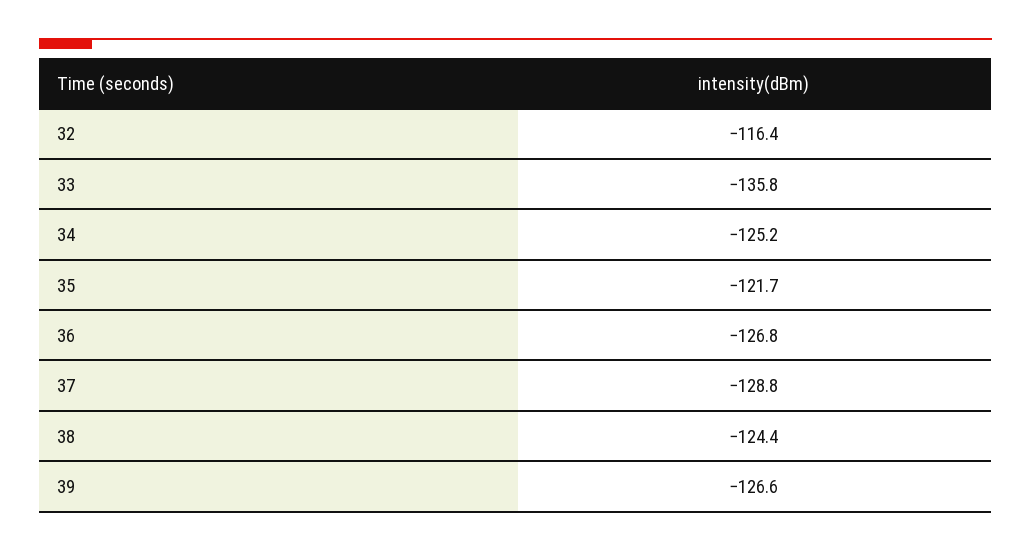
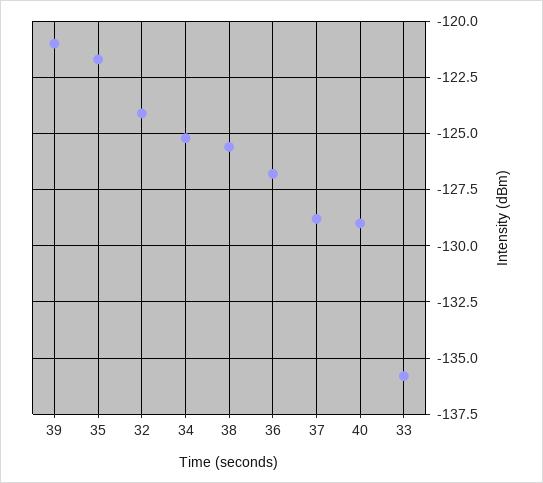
32: -116.4 -> -124
38: -124.4 -> -125.5
39: -126.6 -> -121
40: none -> -129

